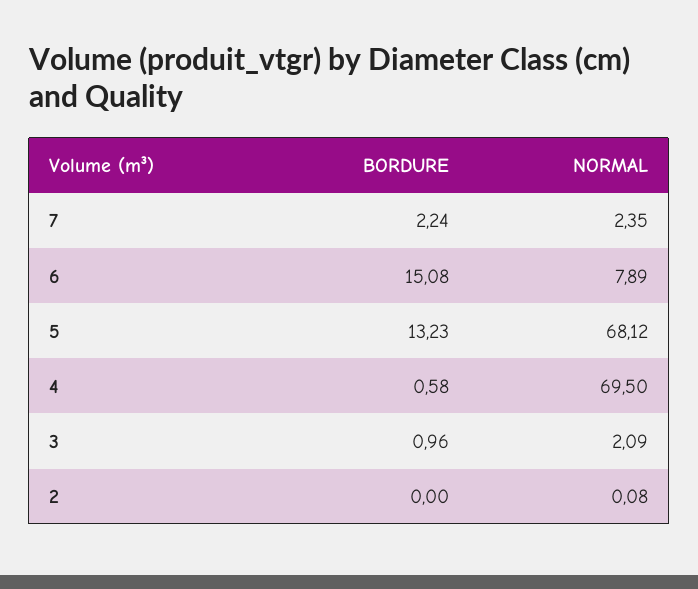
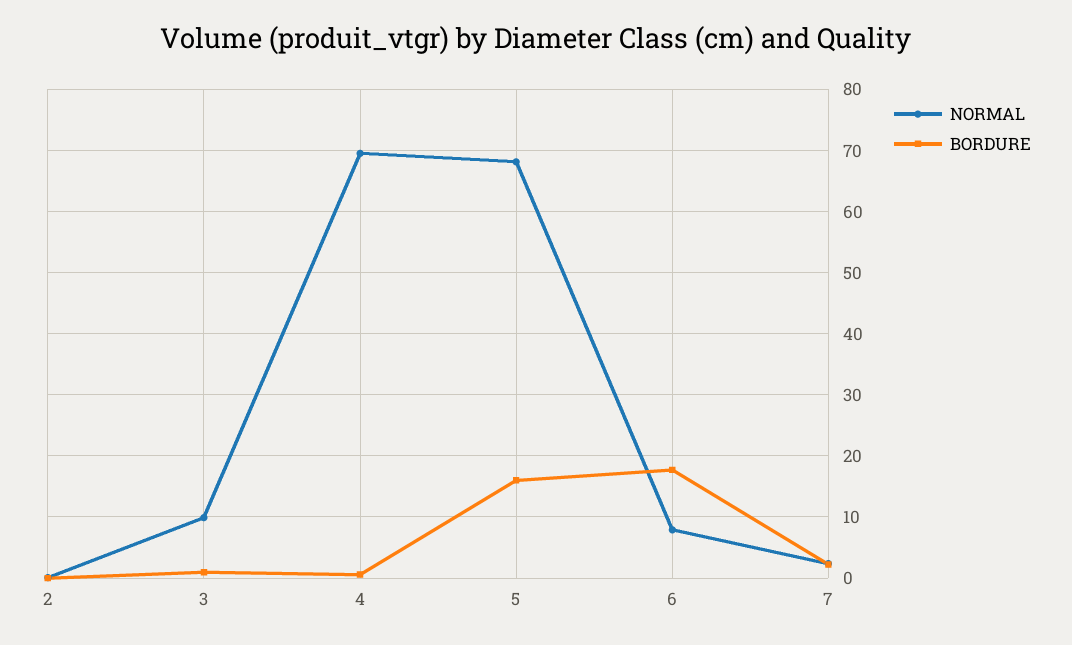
BORDURE, 6: 15.08 -> 18
BORDURE, 5: 13.23 -> 16
NORMAL, 3: 2.09 -> 10

